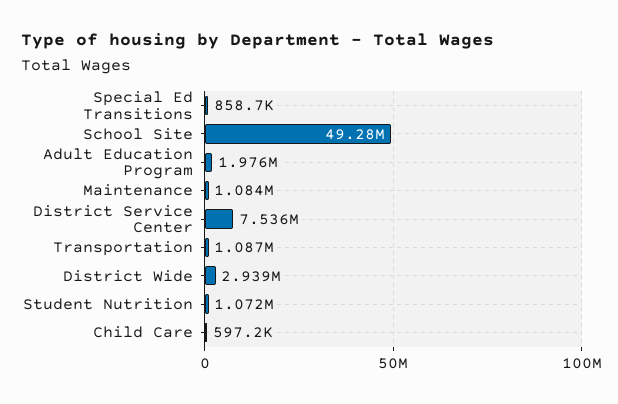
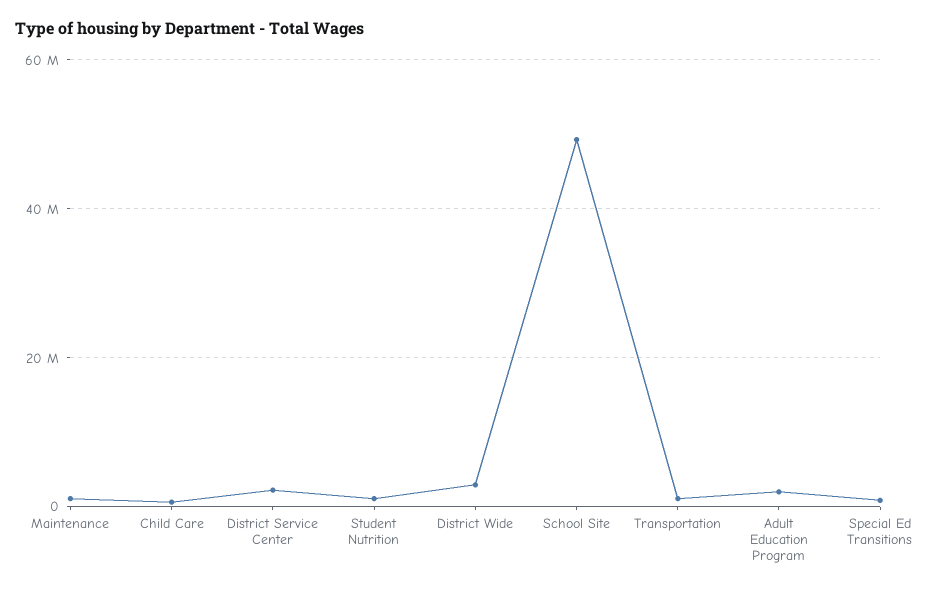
District Service Center: 7536000 -> 2000000

